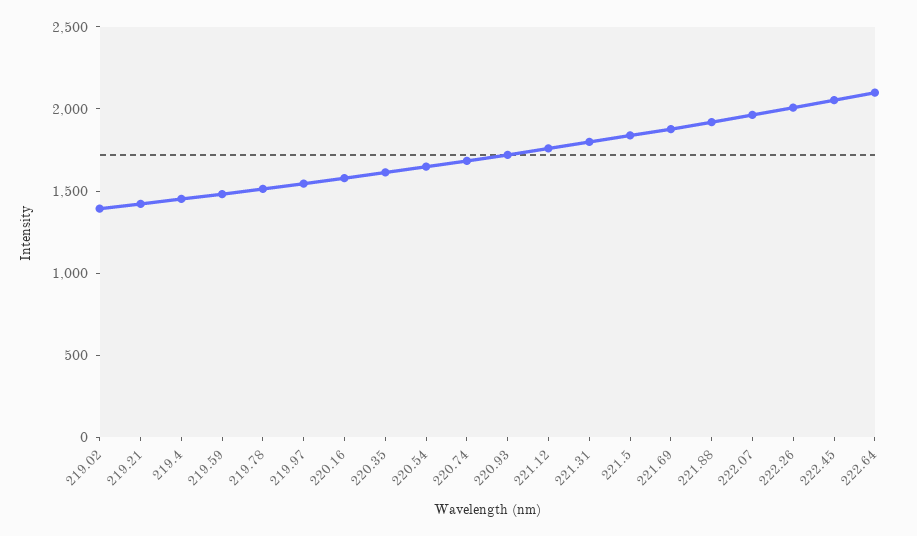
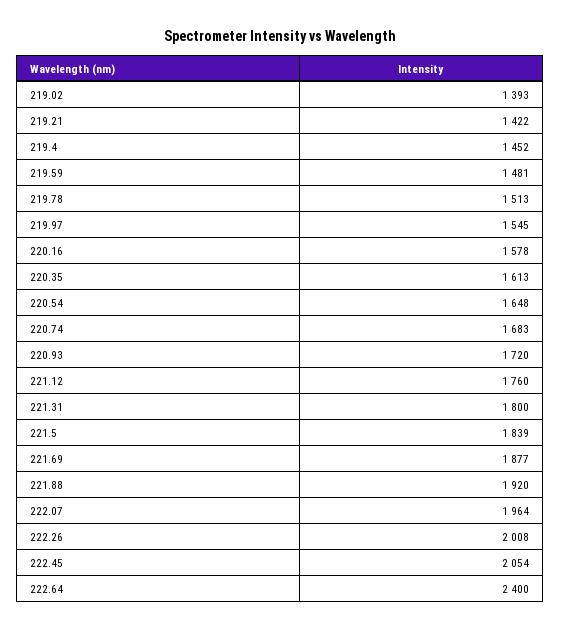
222.64: 2100 -> 2400

